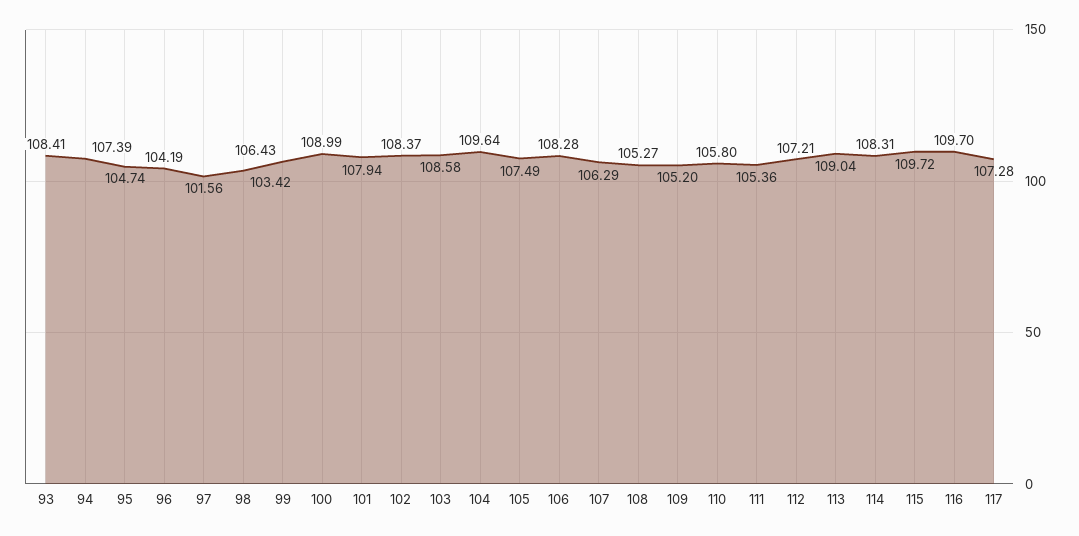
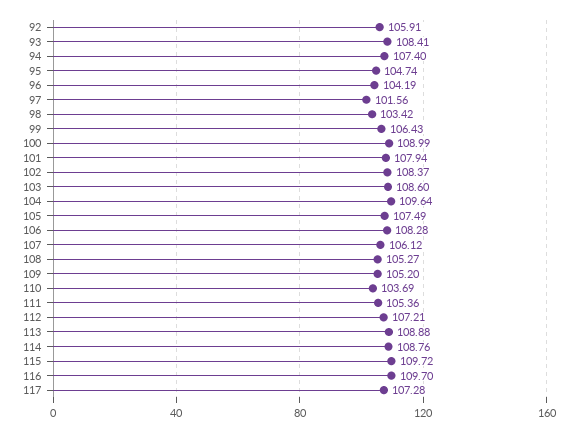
94: 107.39 -> 107.4
103: 108.58 -> 108.6
107: 106.29 -> 106.12
110: 105.8 -> 103.69
113: 109.04 -> 108.88
114: 108.31 -> 108.76
92: none -> 105.91

